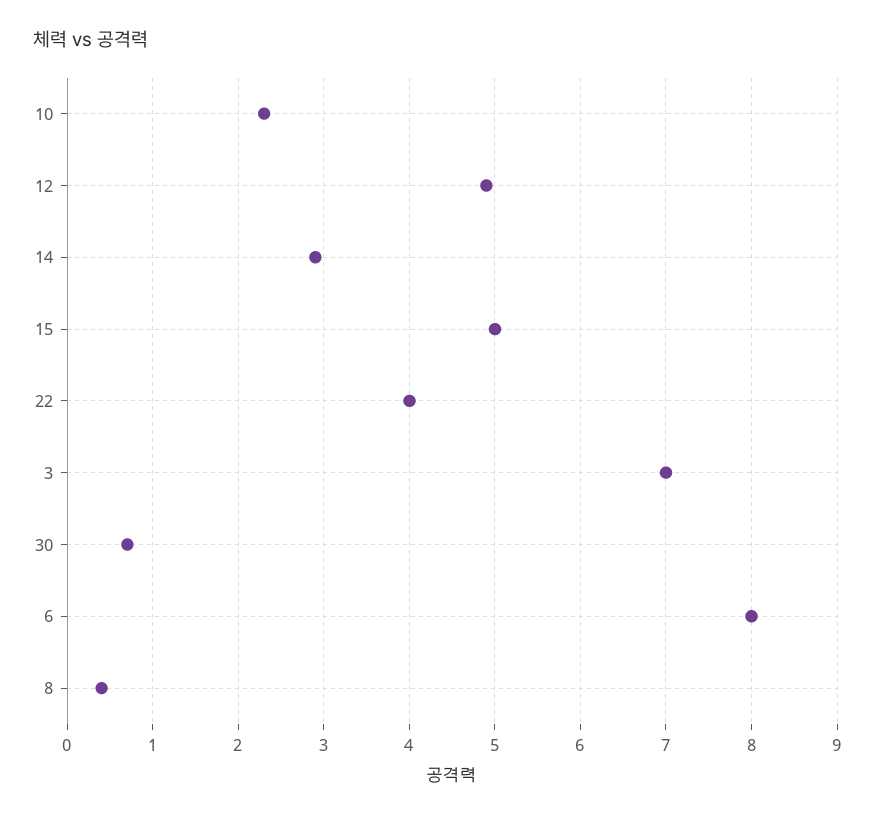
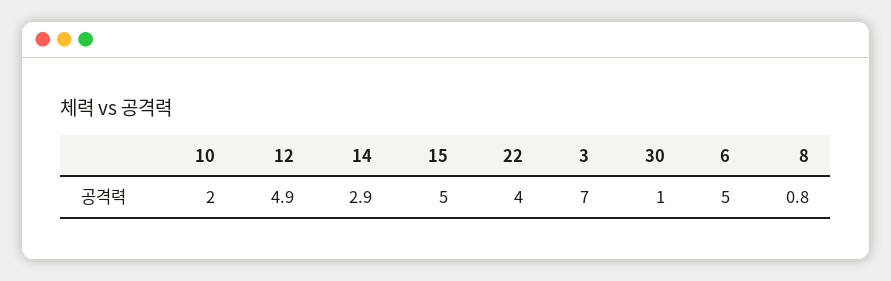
10: 2.3 -> 2
30: 0.7 -> 1
6: 8 -> 5
8: 0.4 -> 0.8

